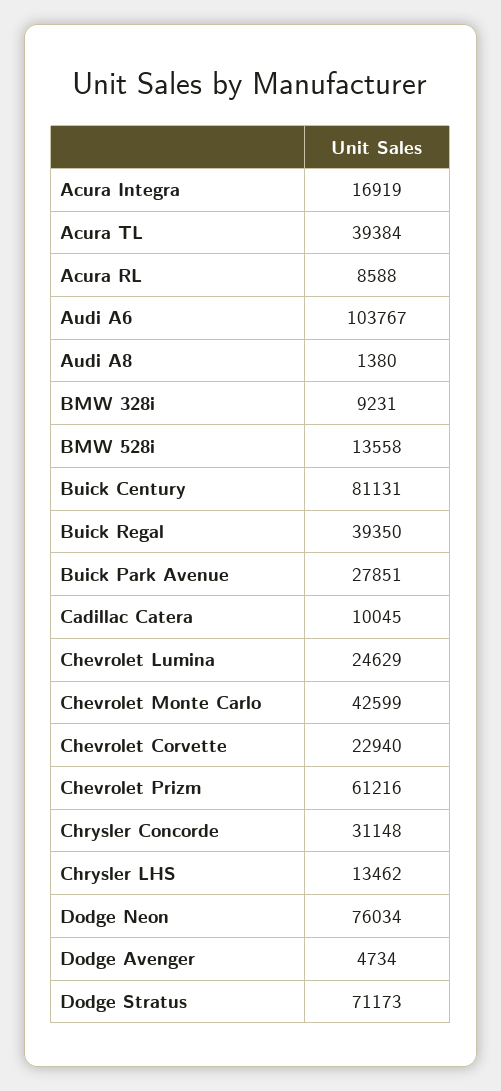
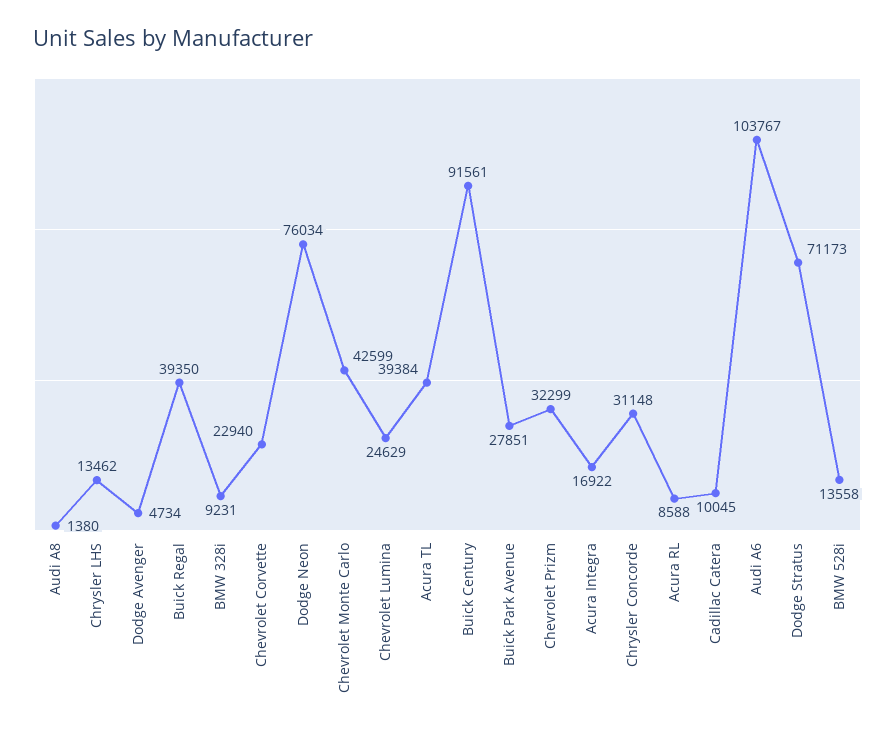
Acura Integra: 16919 -> 16922
Buick Century: 81131 -> 91561
Chevrolet Prizm: 61216 -> 32299

